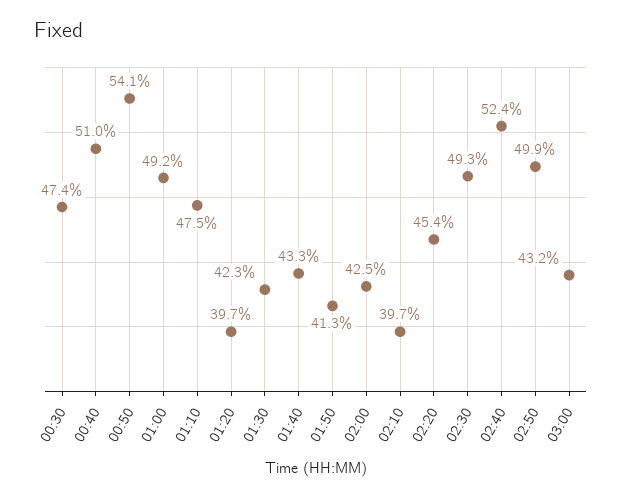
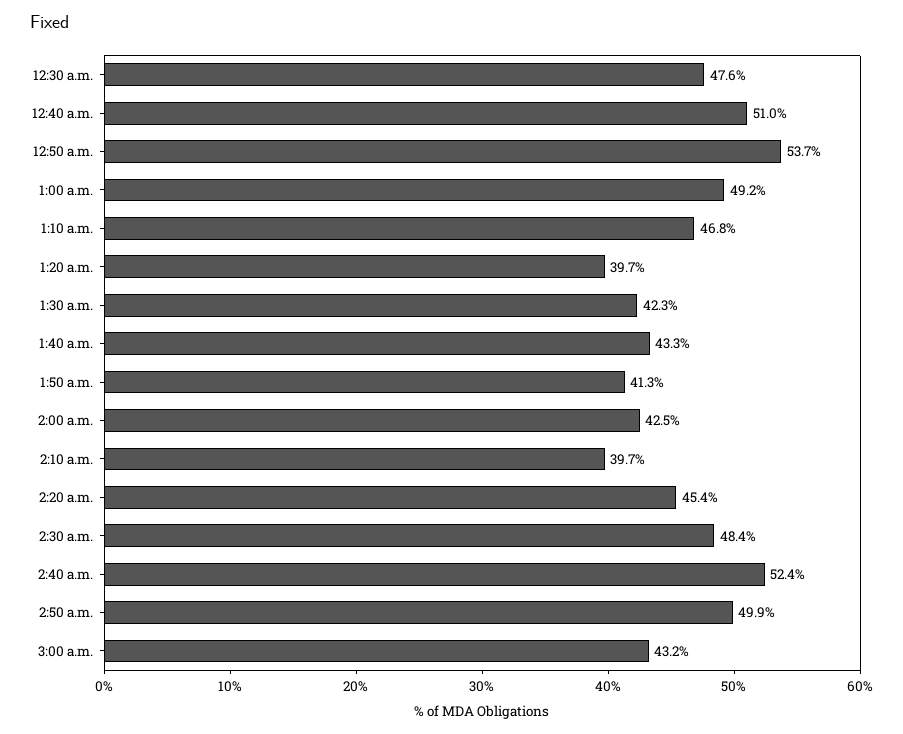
00:30: 47.4 -> 47.6
00:50: 54.1 -> 53.7
01:10: 47.5 -> 46.8
02:30: 49.3 -> 48.4

